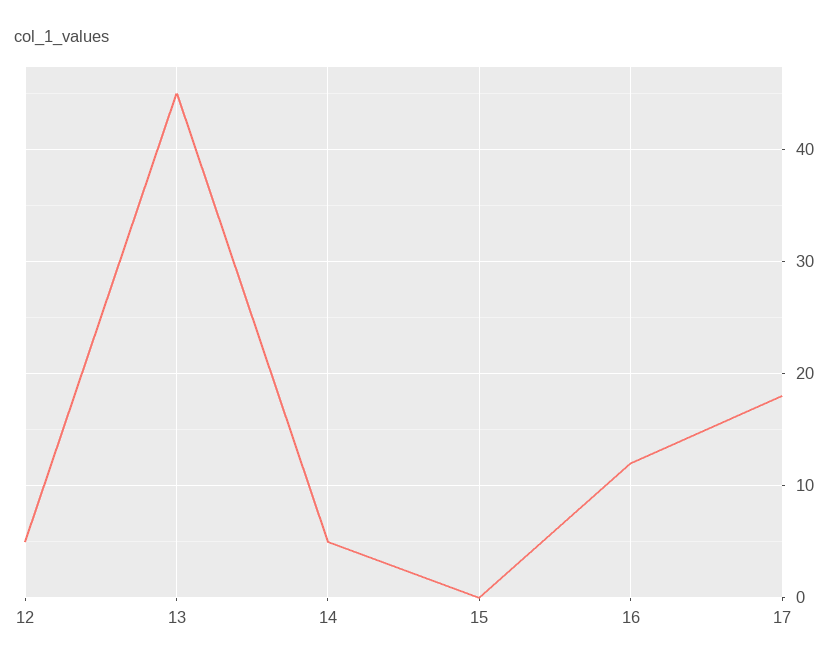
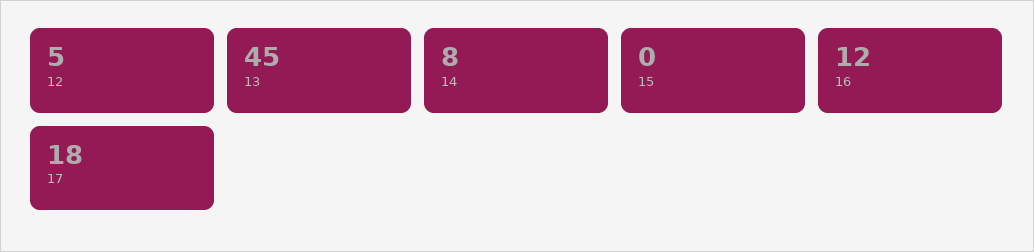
14: 5 -> 8

